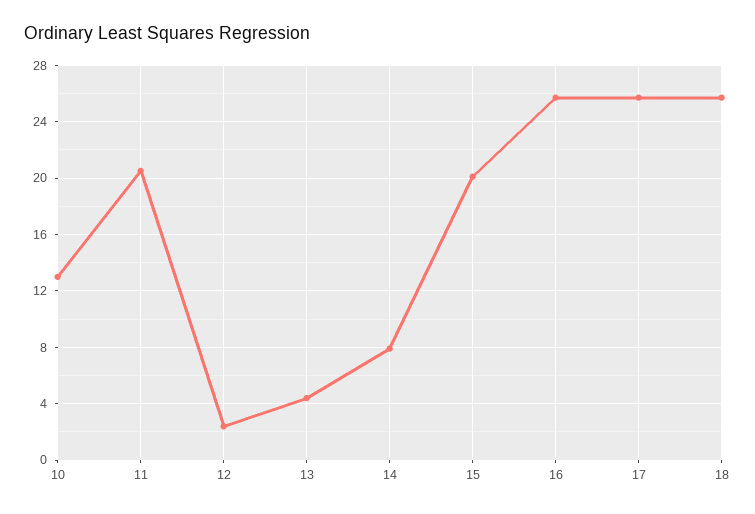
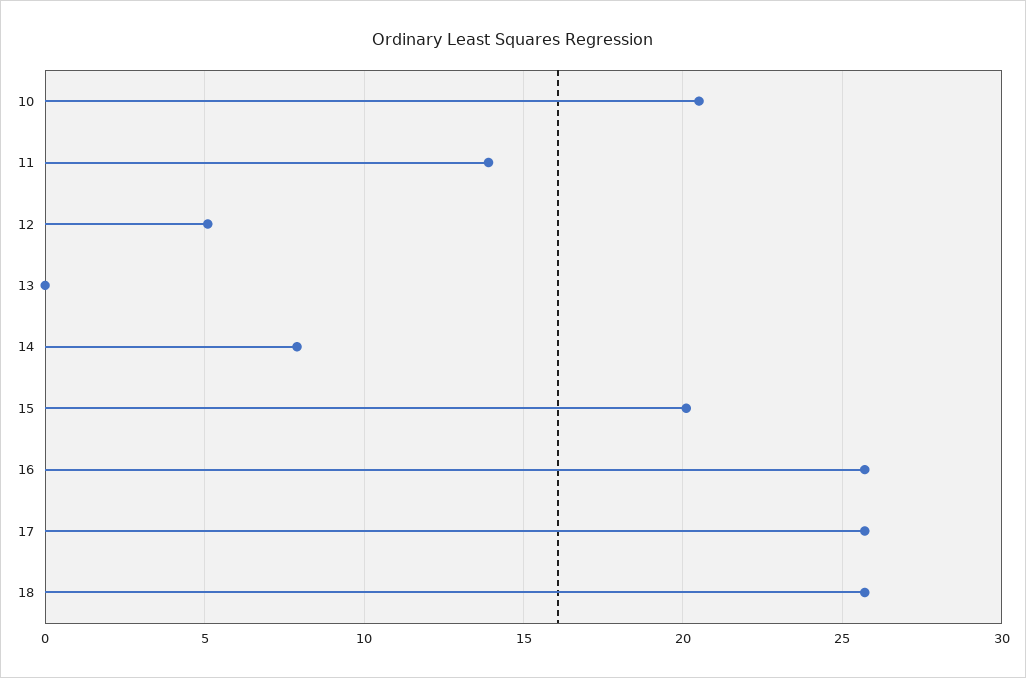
10: 13 -> 20.5
11: 20.5 -> 14
12: 2.5 -> 5
13: 4.5 -> 0

